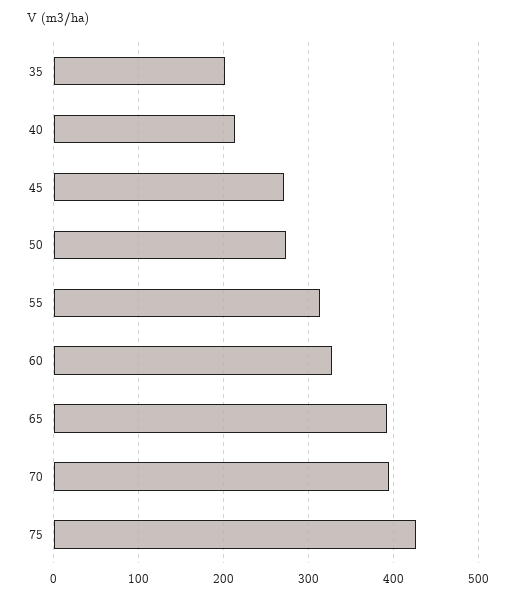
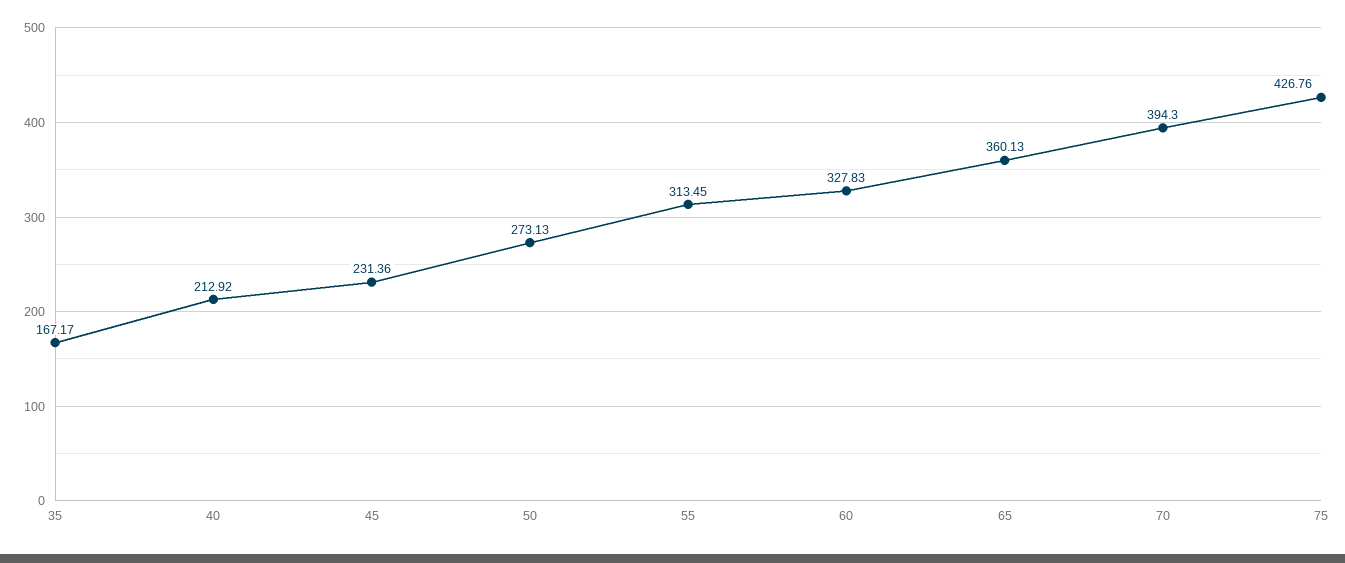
35: 200 -> 167.17
45: 270 -> 231.36
65: 390 -> 360.13

